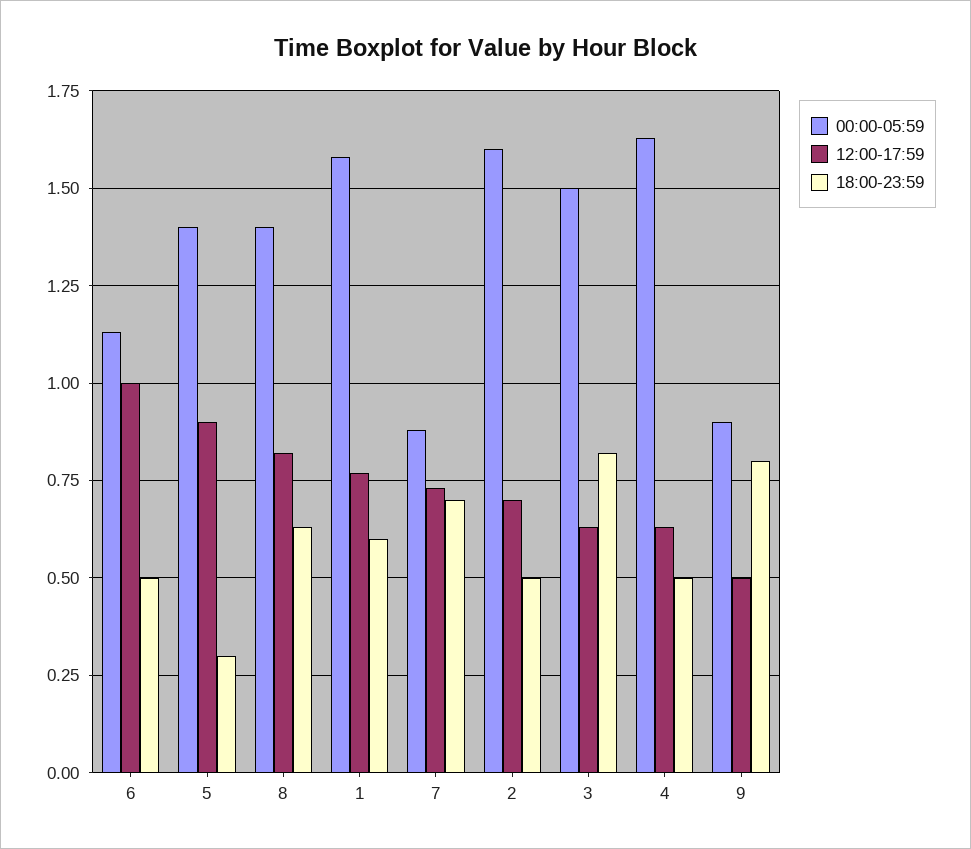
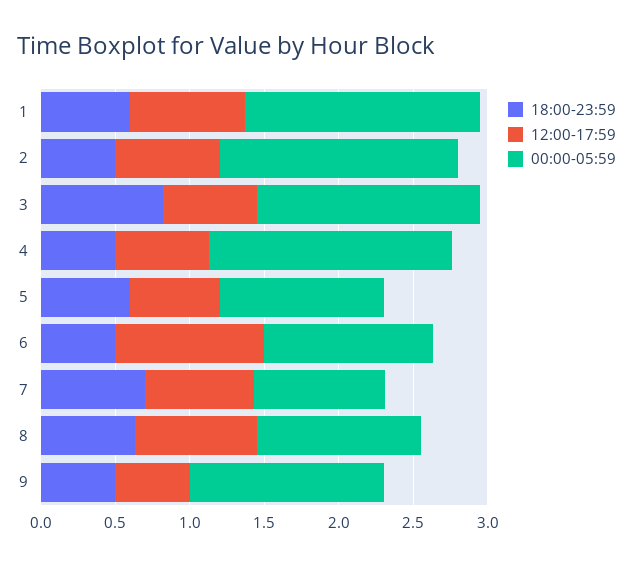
00:00-05:59, 5: 1.4 -> 1.1
12:00-17:59, 5: 0.9 -> 0.6
18:00-23:59, 5: 0.3 -> 0.6
00:00-05:59, 8: 1.4 -> 1.1
00:00-05:59, 9: 0.9 -> 1.3
18:00-23:59, 9: 0.8 -> 0.5

